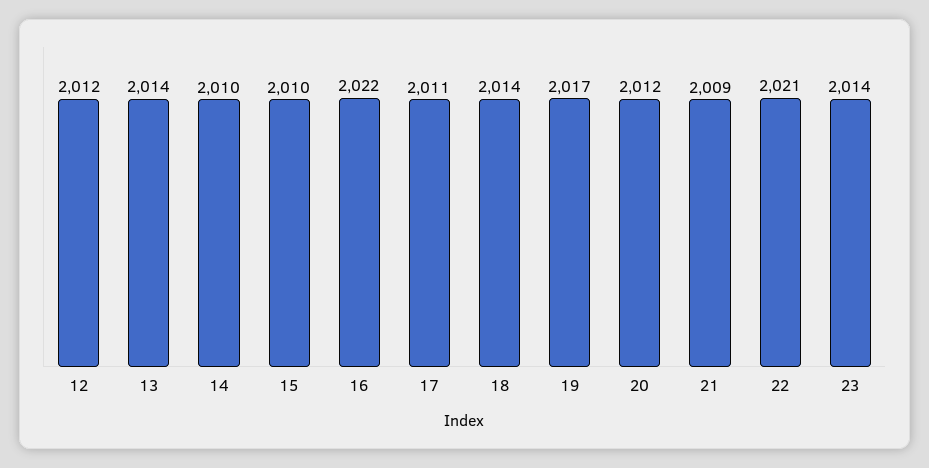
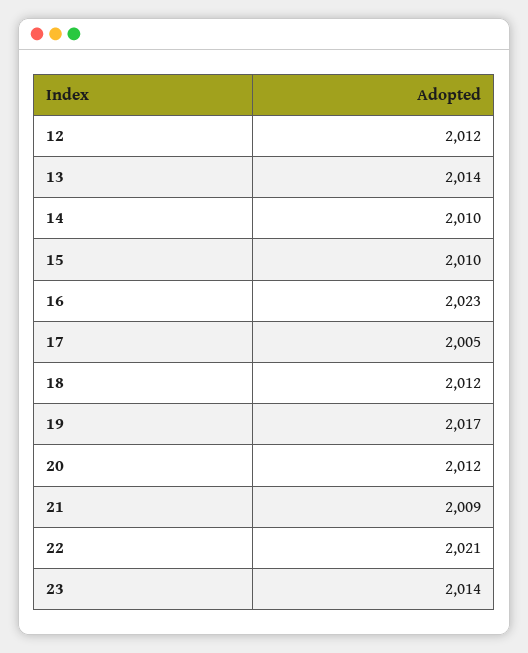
16: 2022 -> 2023
17: 2011 -> 2005
18: 2014 -> 2012

